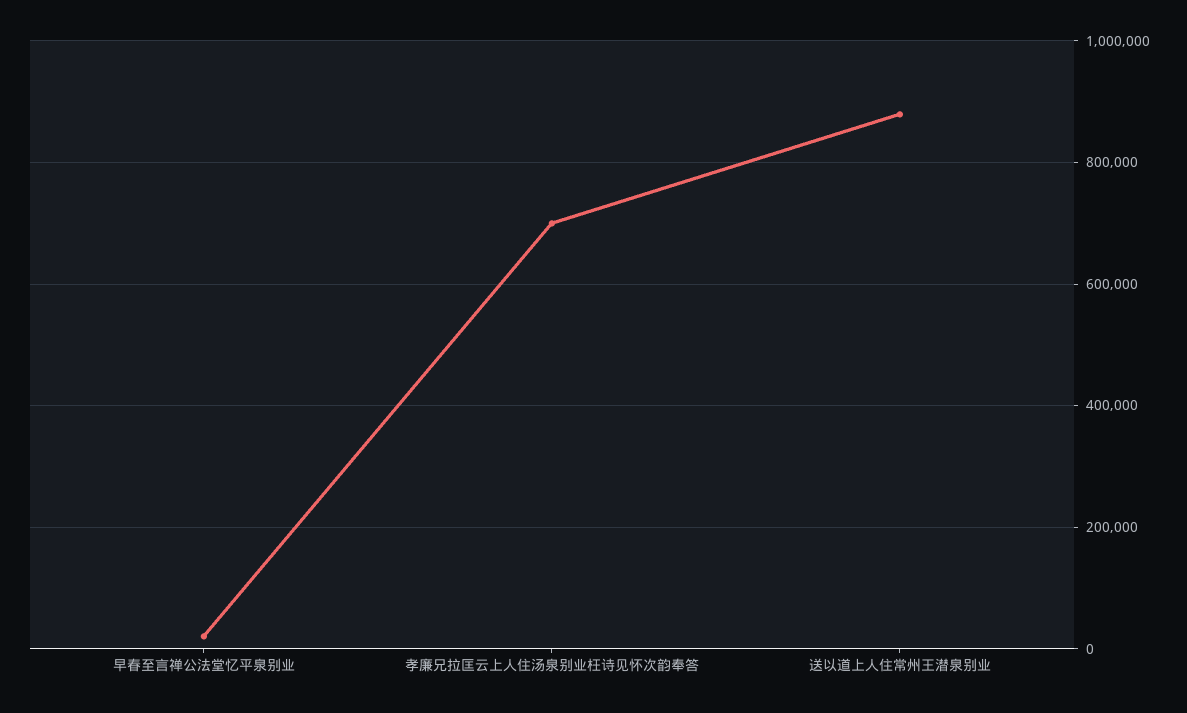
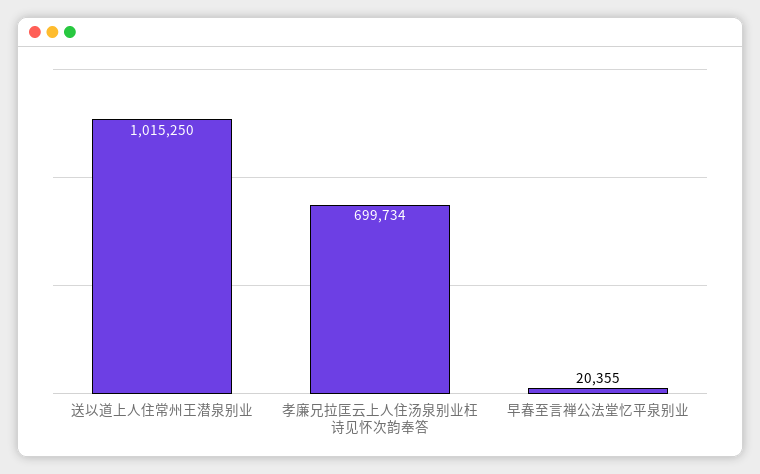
送以道上人住常州王潜泉别业: 880000 -> 1015250

